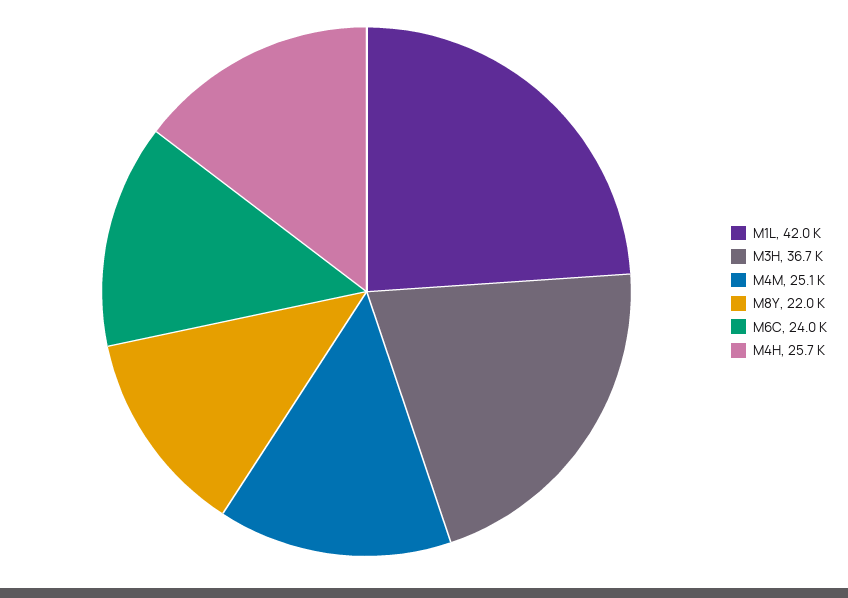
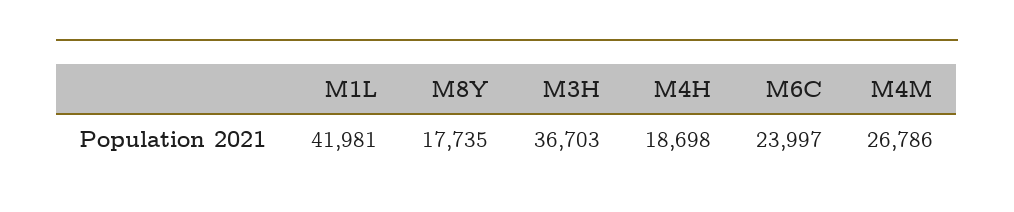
M4M: 25100 -> 26786
M8Y: 22000 -> 17735
M4H: 25700 -> 18698

